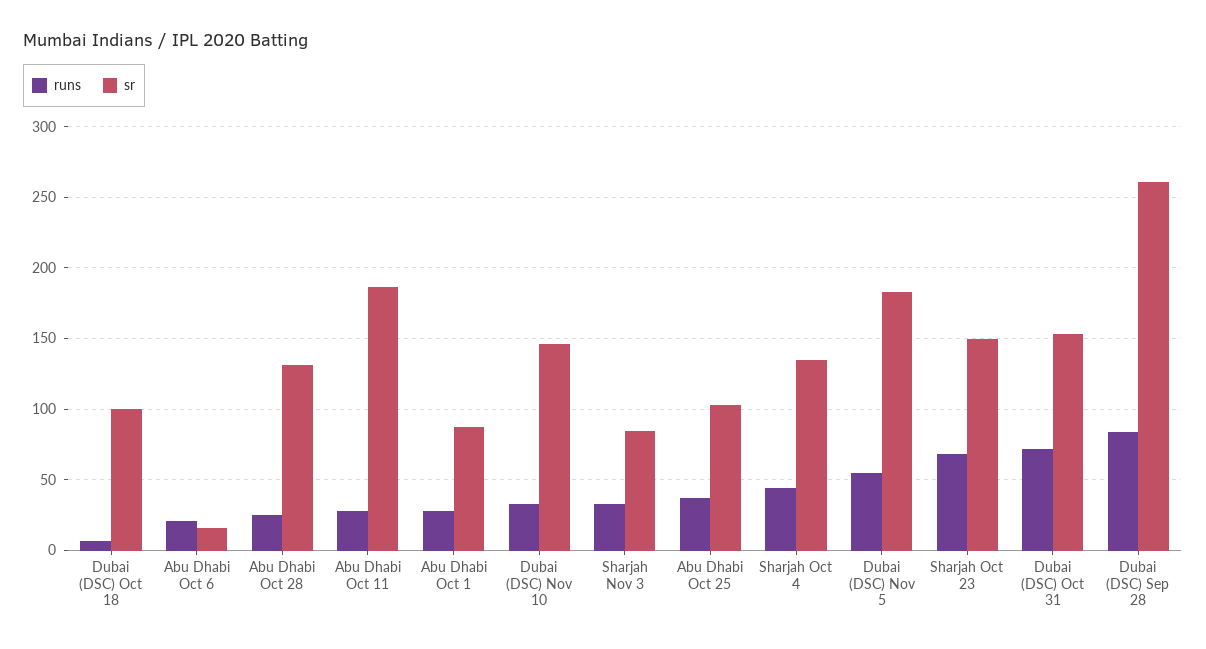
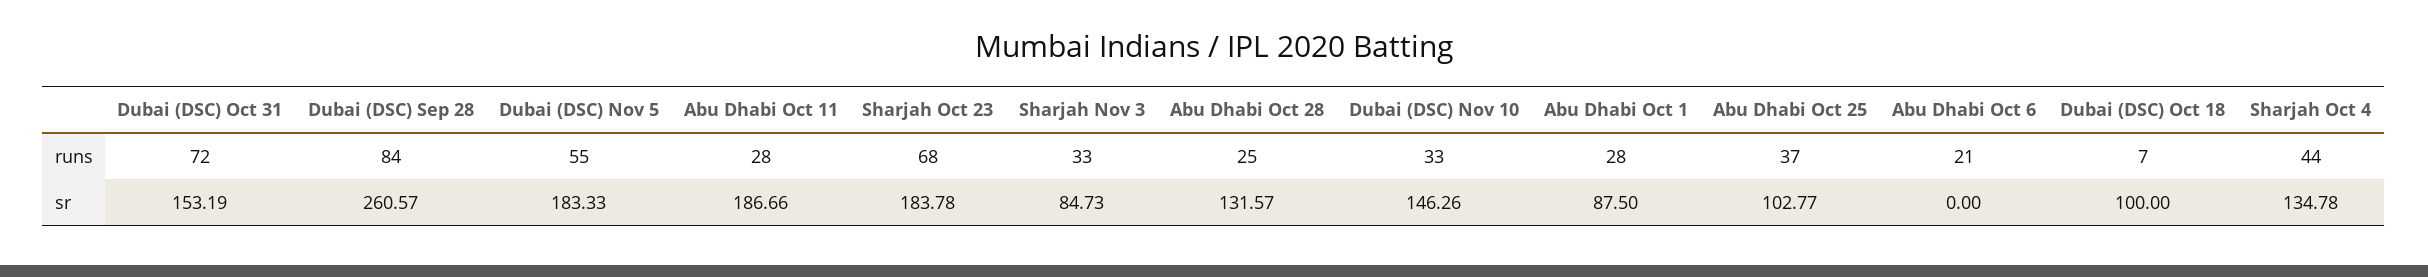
sr, Abu Dhabi Oct 6: 15 -> 0
sr, Sharjah Oct 23: 150 -> 183.78

